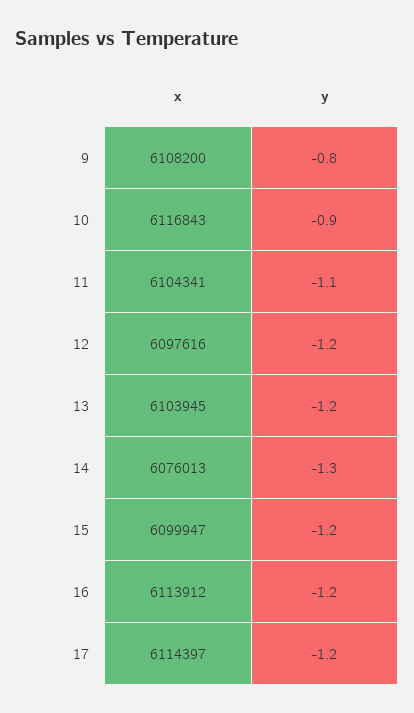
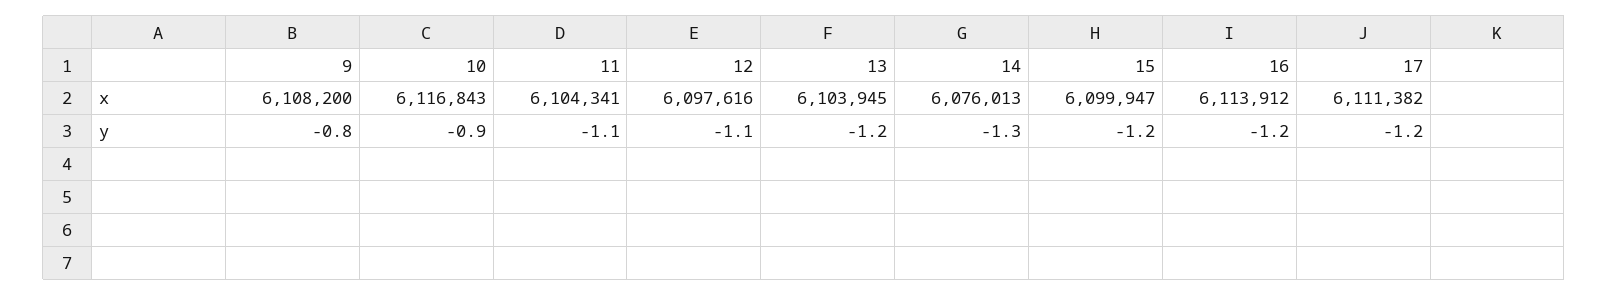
y, 12: -1.2 -> -1.1
x, 17: 6114397 -> 6111382

